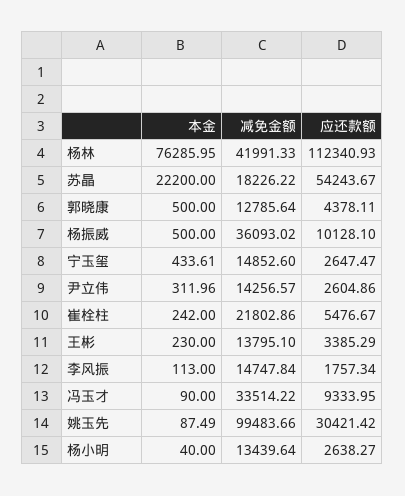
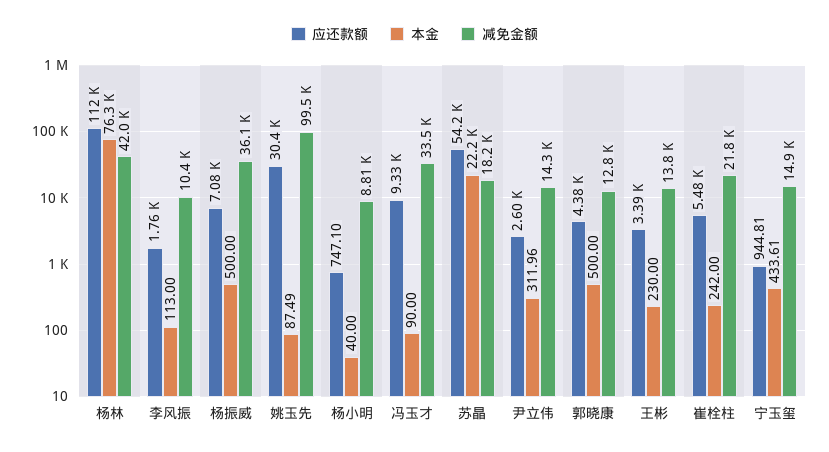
应还款额, 杨振威: 10128.1 -> 7080
应还款额, 宁玉玺: 2647.47 -> 944.81
减免金额, 李风振: 14747.84 -> 10400
减免金额, 杨小明: 13439.64 -> 8810
应还款额, 杨小明: 2638.27 -> 747.1

